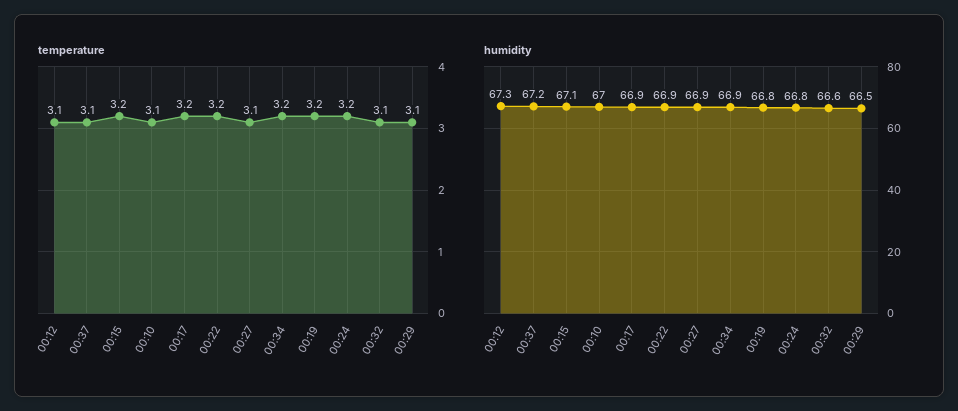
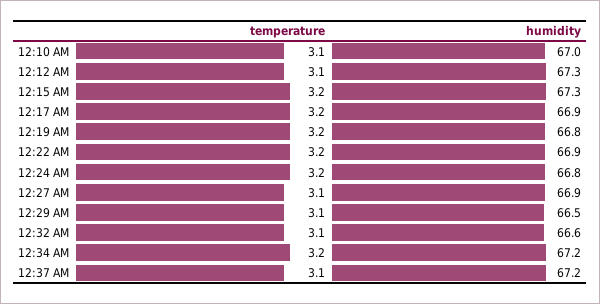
humidity, 00:15: 67.1 -> 67.3
humidity, 00:34: 66.9 -> 67.2

